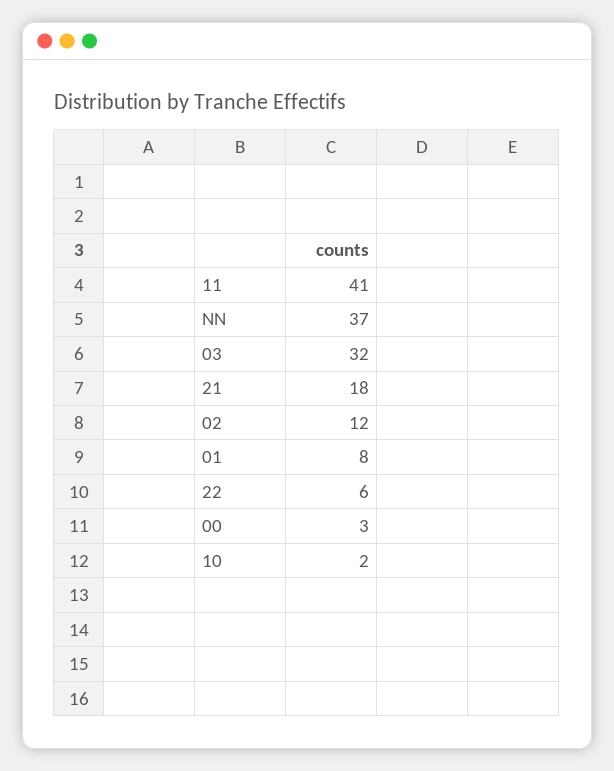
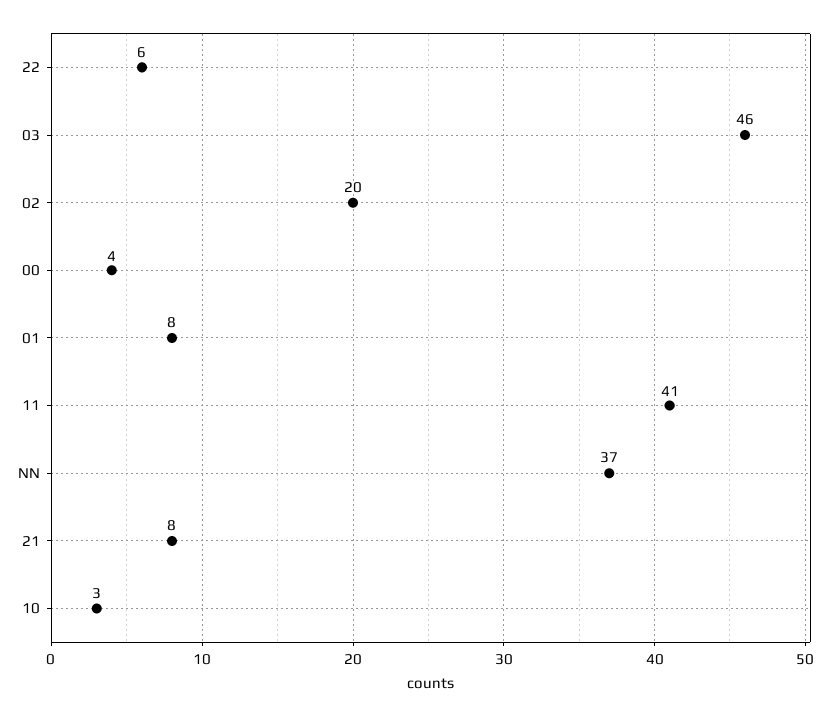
03: 32 -> 46
21: 18 -> 8
02: 12 -> 20
00: 3 -> 4
10: 2 -> 3

